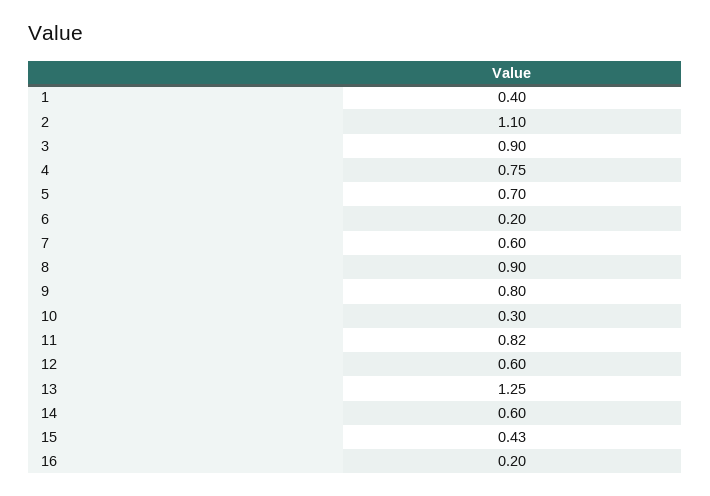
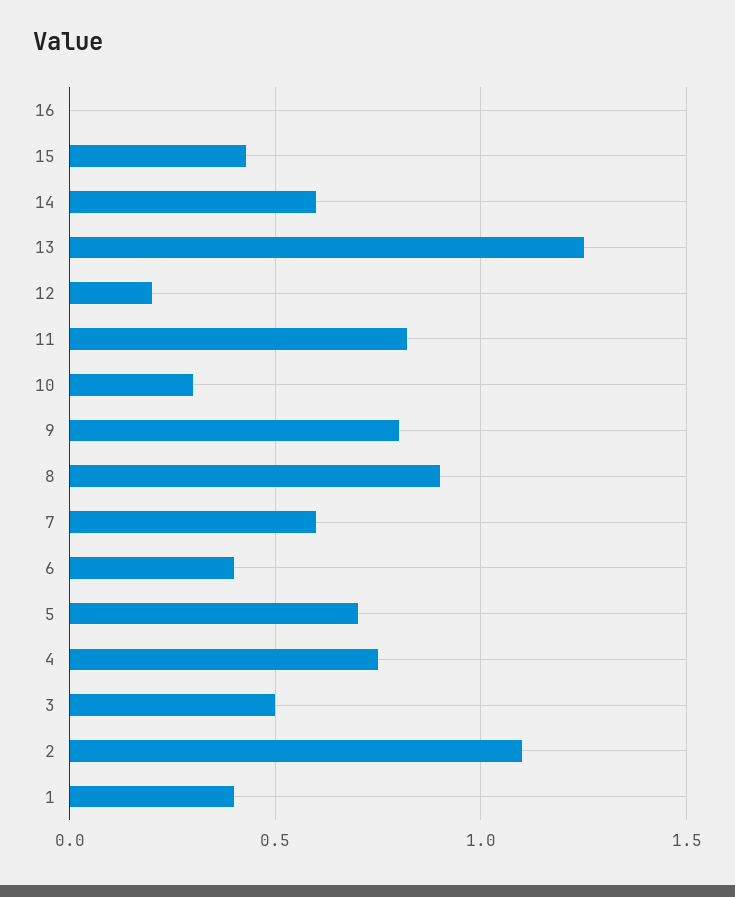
3: 0.9 -> 0.5
6: 0.2 -> 0.4
12: 0.6 -> 0.2
16: 0.2 -> 0

